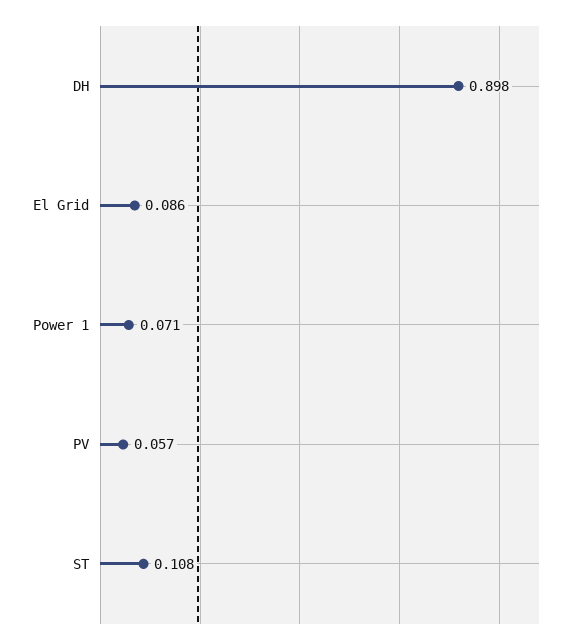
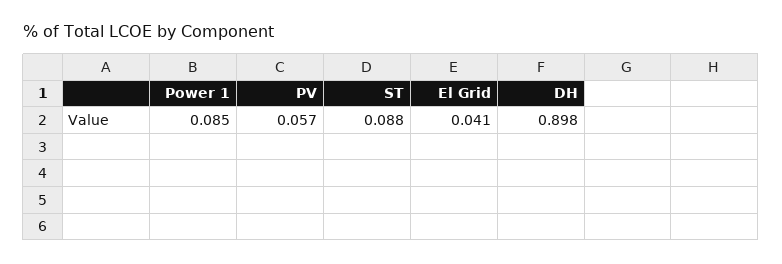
El Grid: 0.086 -> 0.041
Power 1: 0.071 -> 0.085
ST: 0.108 -> 0.088

